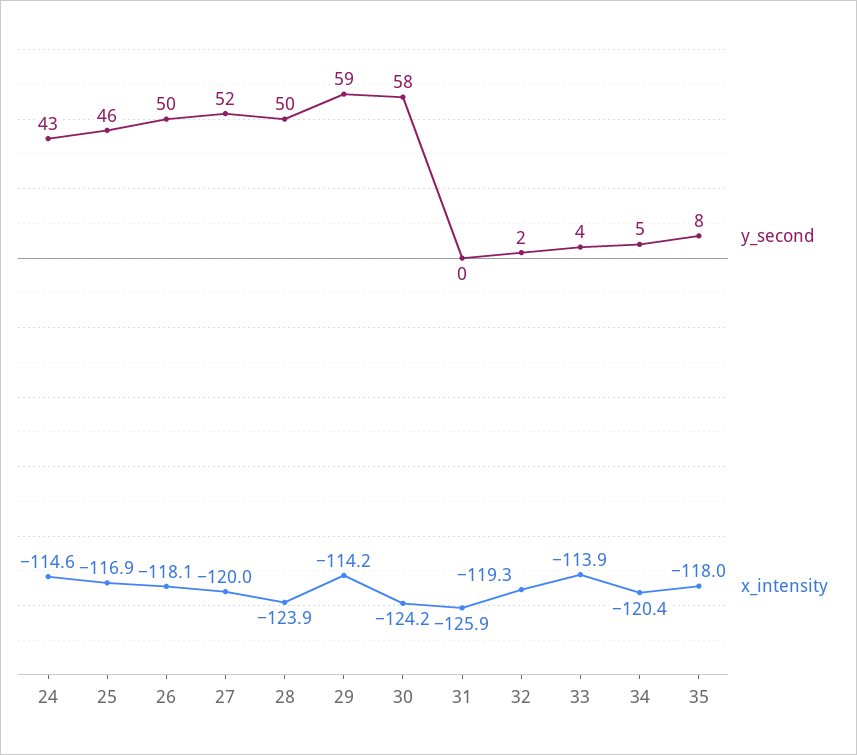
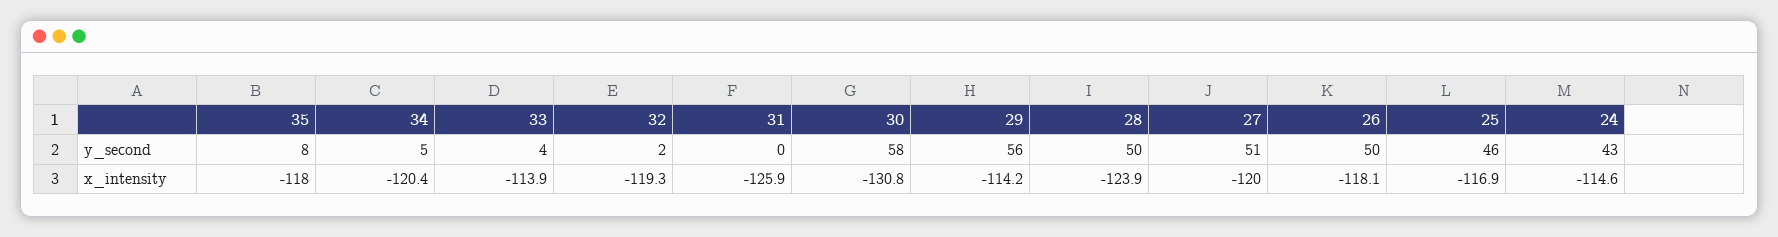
y_second, 27: 52 -> 51
y_second, 29: 59 -> 56
x_intensity, 30: -124.2 -> -130.8

